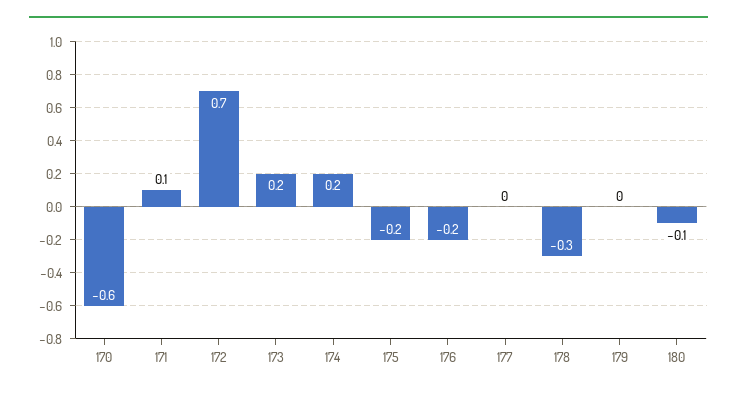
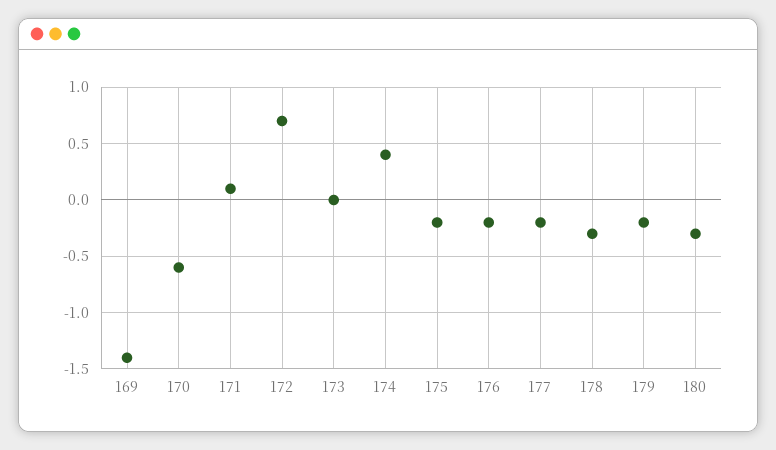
173: 0.2 -> 0
174: 0.2 -> 0.4
177: 0 -> -0.2
179: 0 -> -0.2
180: -0.1 -> -0.3
169: none -> -1.4

